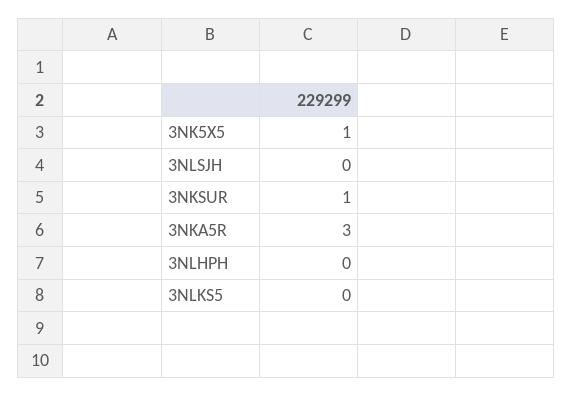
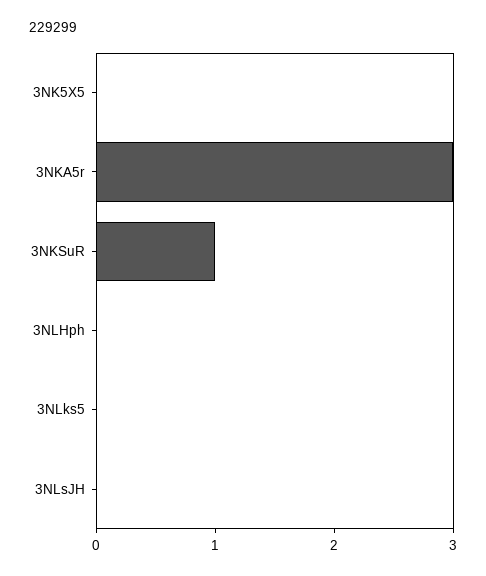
3NK5X5: 1 -> 0

